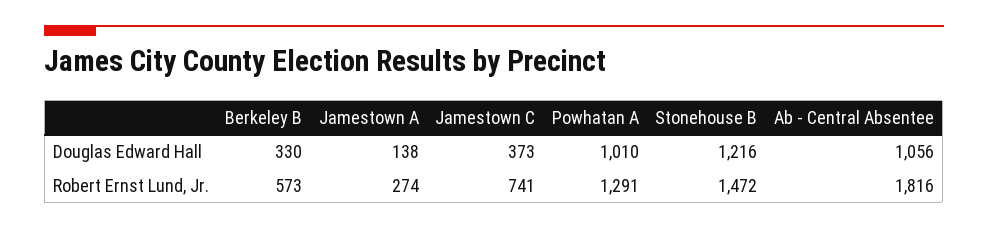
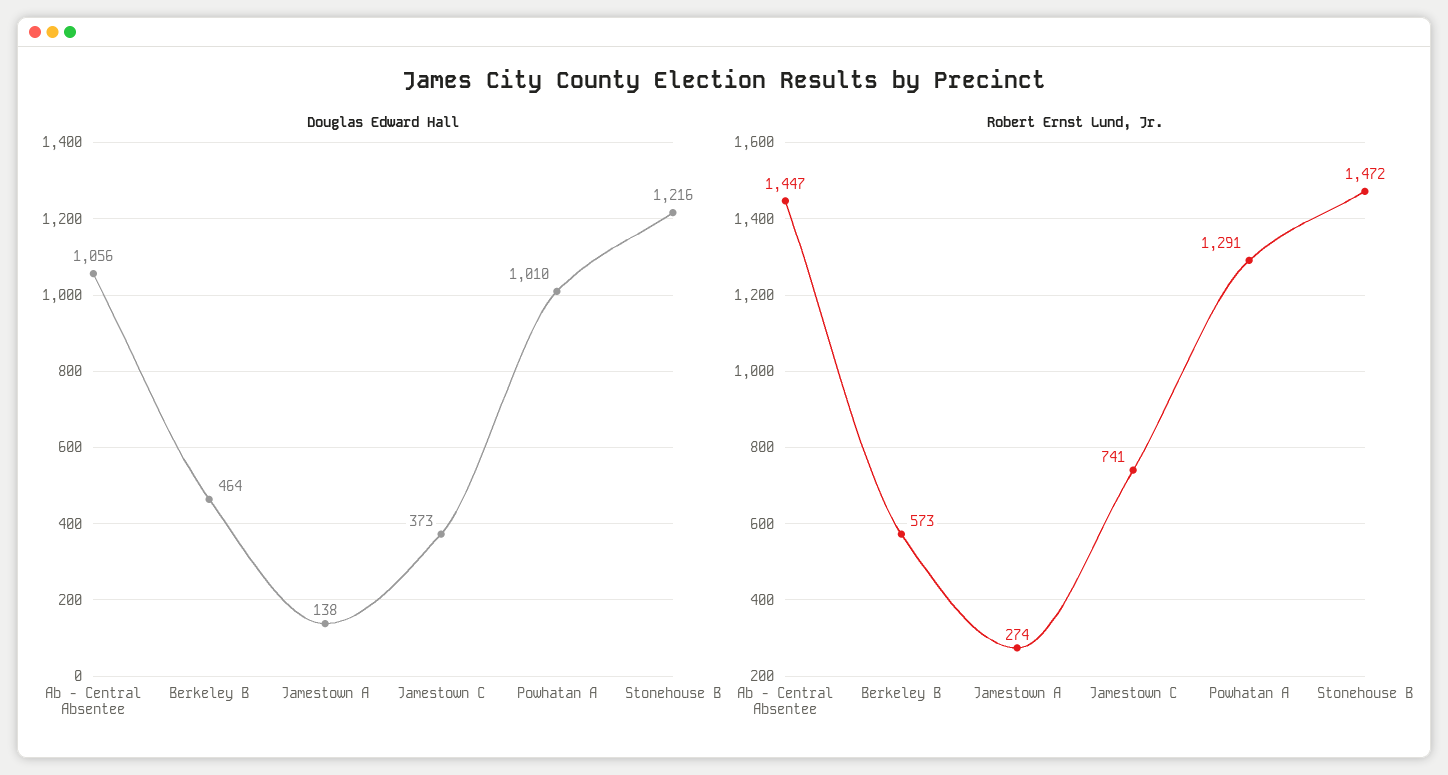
Douglas Edward Hall, Berkeley B: 330 -> 464
Robert Ernst Lund, Jr., Ab - Central Absentee: 1816 -> 1447

